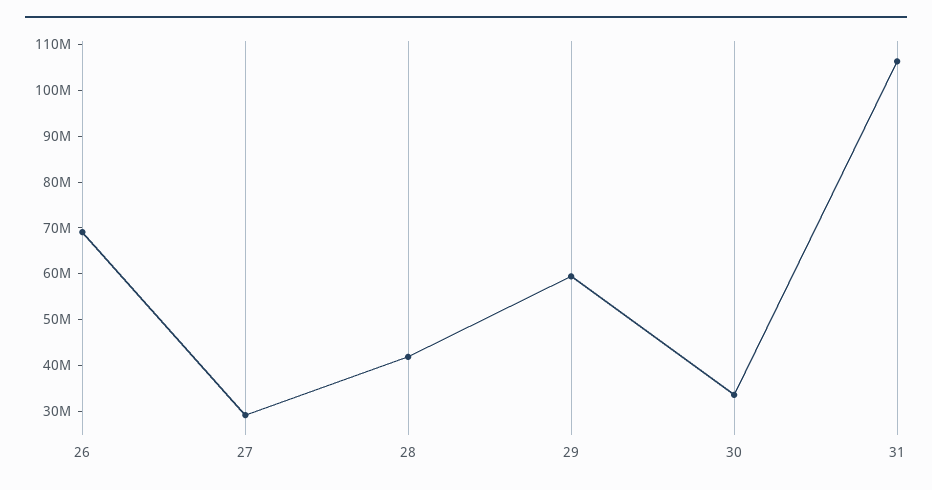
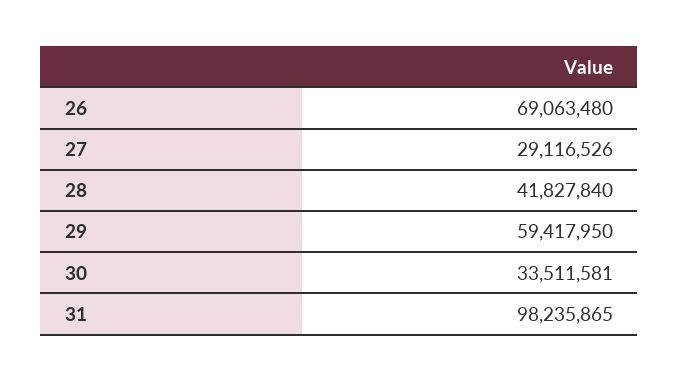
31: 106000000 -> 98235865

